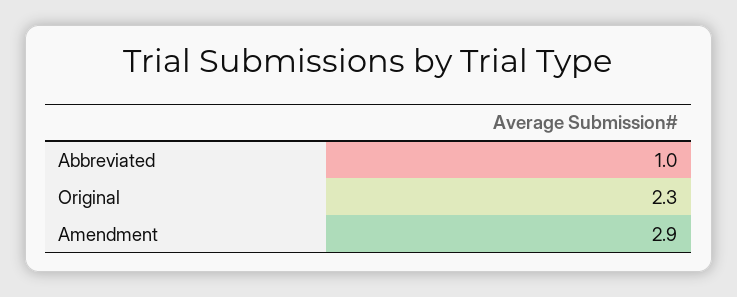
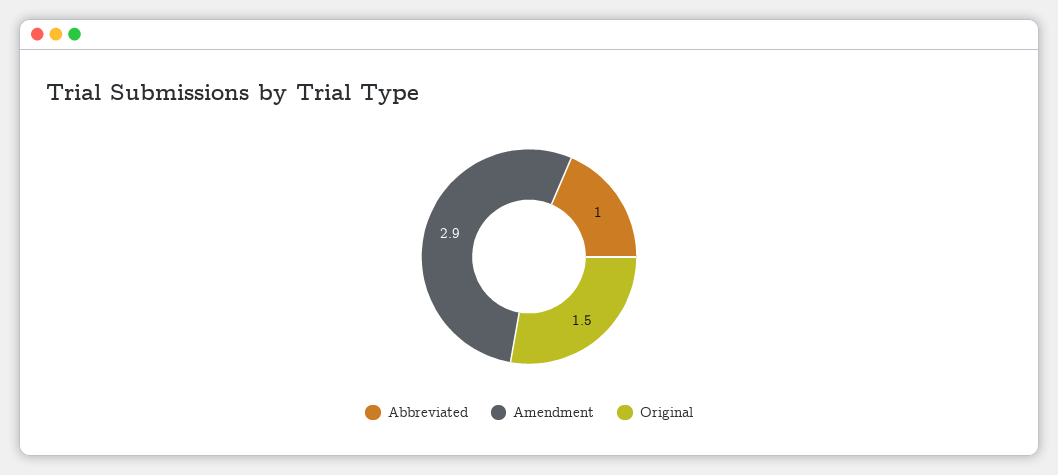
Original: 2.3 -> 1.5

